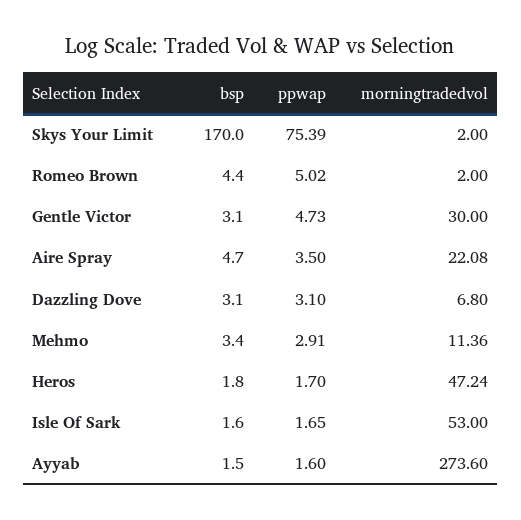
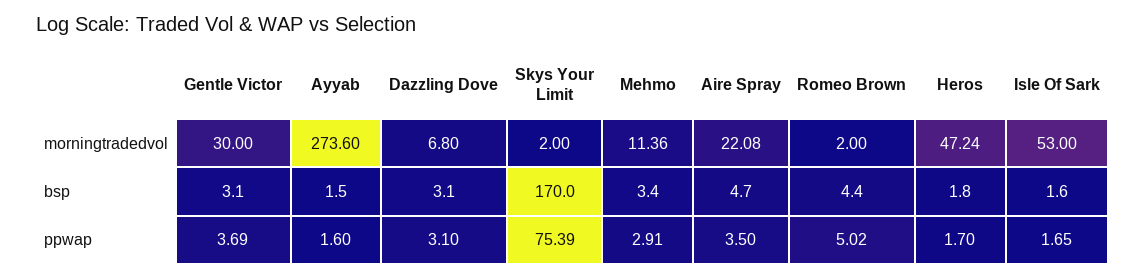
ppwap, Gentle Victor: 4.73 -> 3.69

